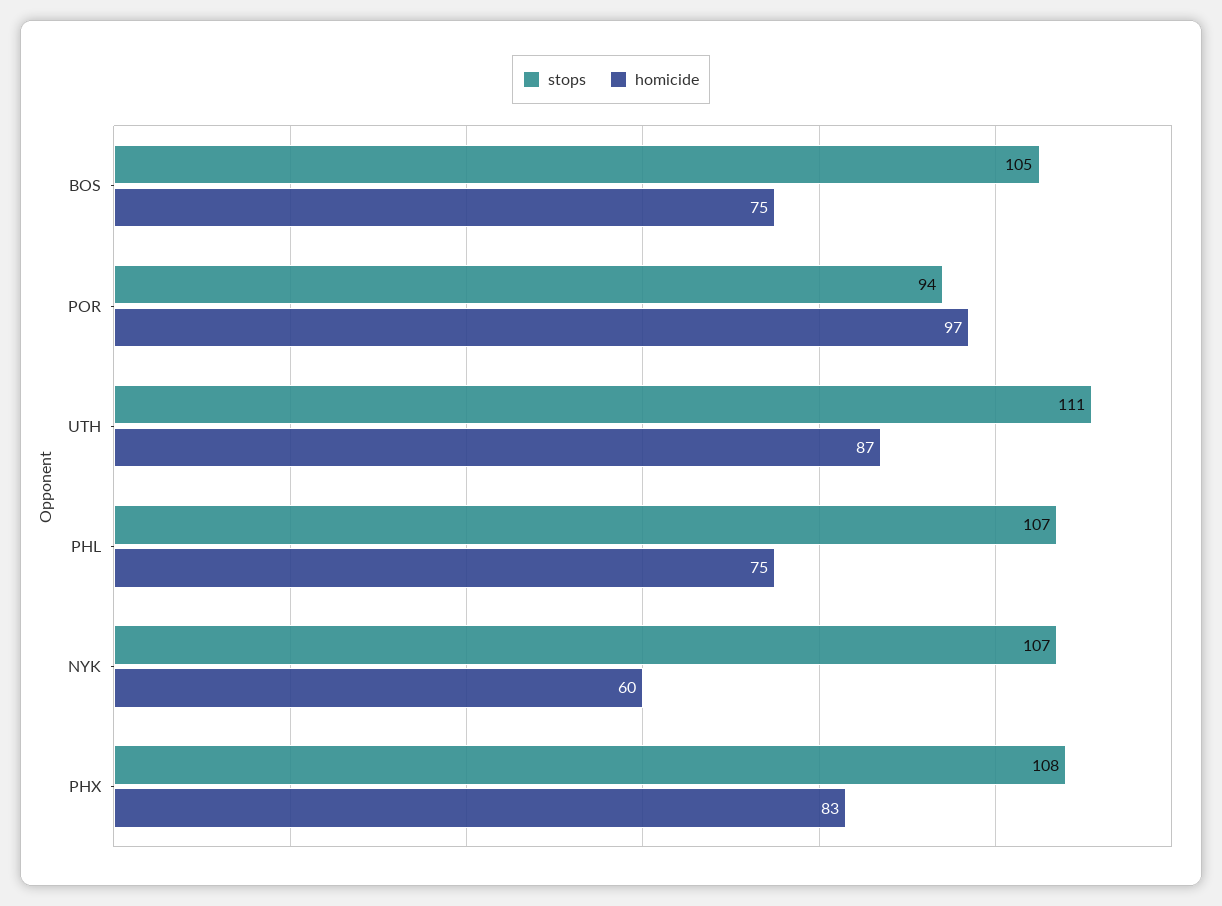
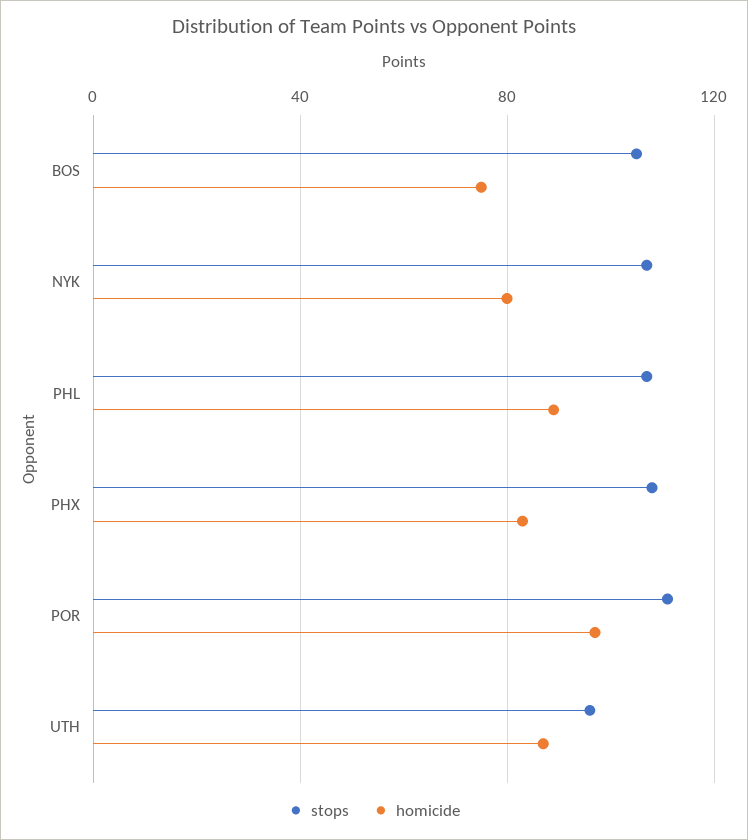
stops, POR: 94 -> 110
stops, UTH: 111 -> 95
homicide, PHL: 75 -> 90
homicide, NYK: 60 -> 80

